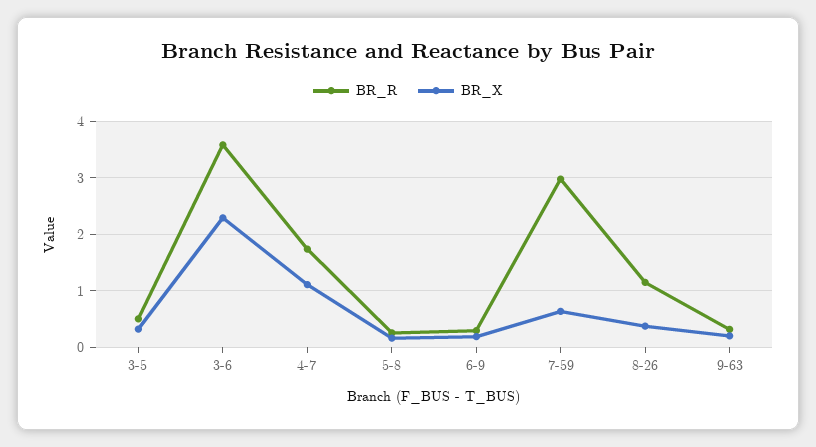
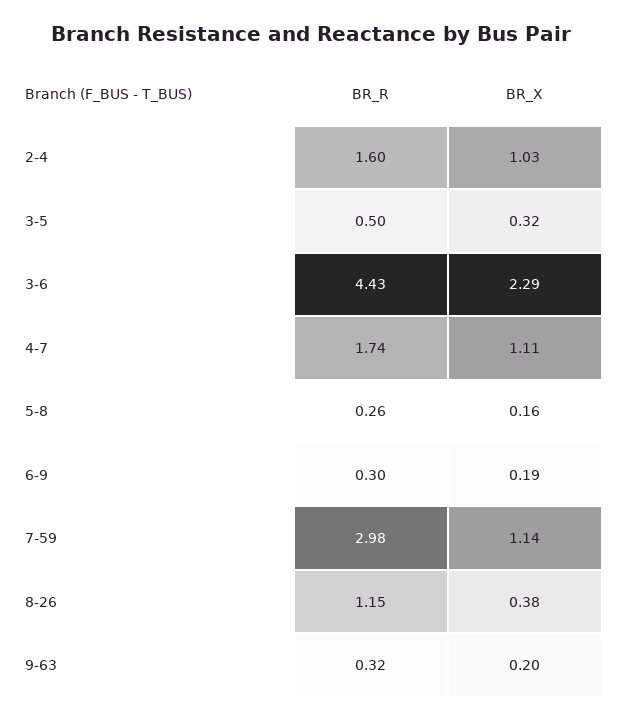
BR_R, 3-6: 3.6 -> 4.43
BR_X, 7-59: 0.6 -> 1.14
BR_R, 2-4: none -> 1.6
BR_X, 2-4: none -> 1.03

